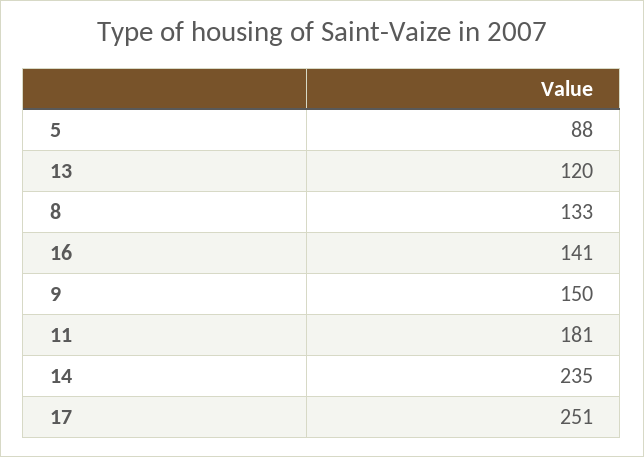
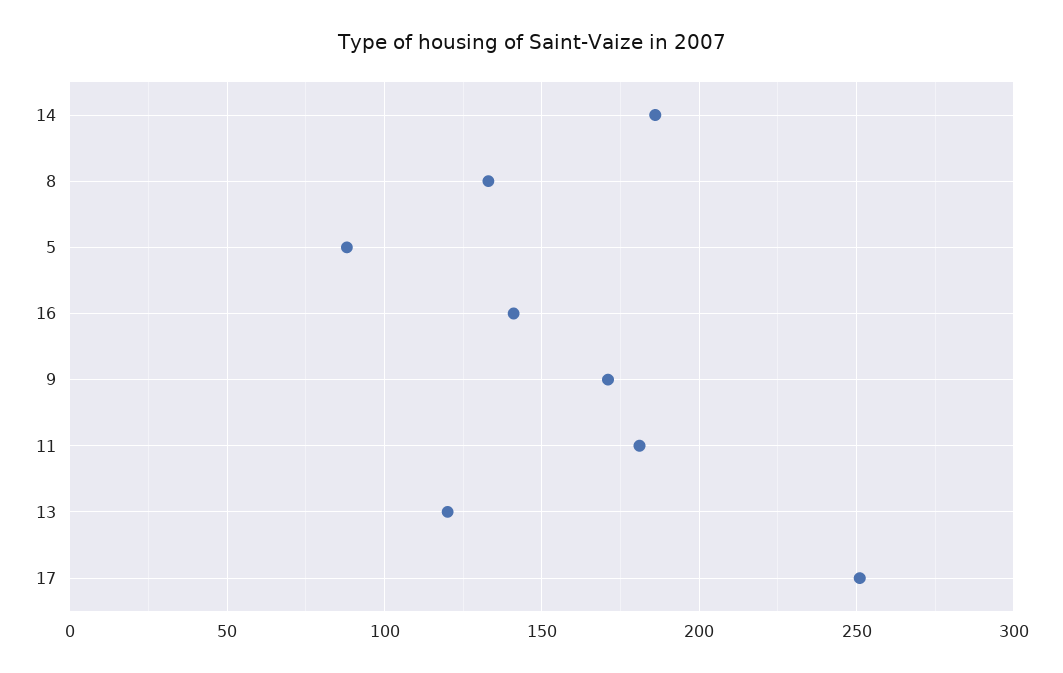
9: 150 -> 170
14: 235 -> 185

